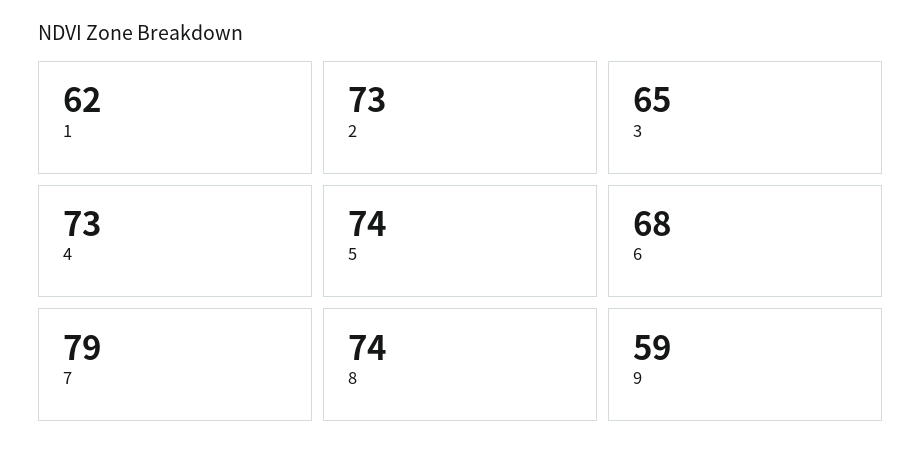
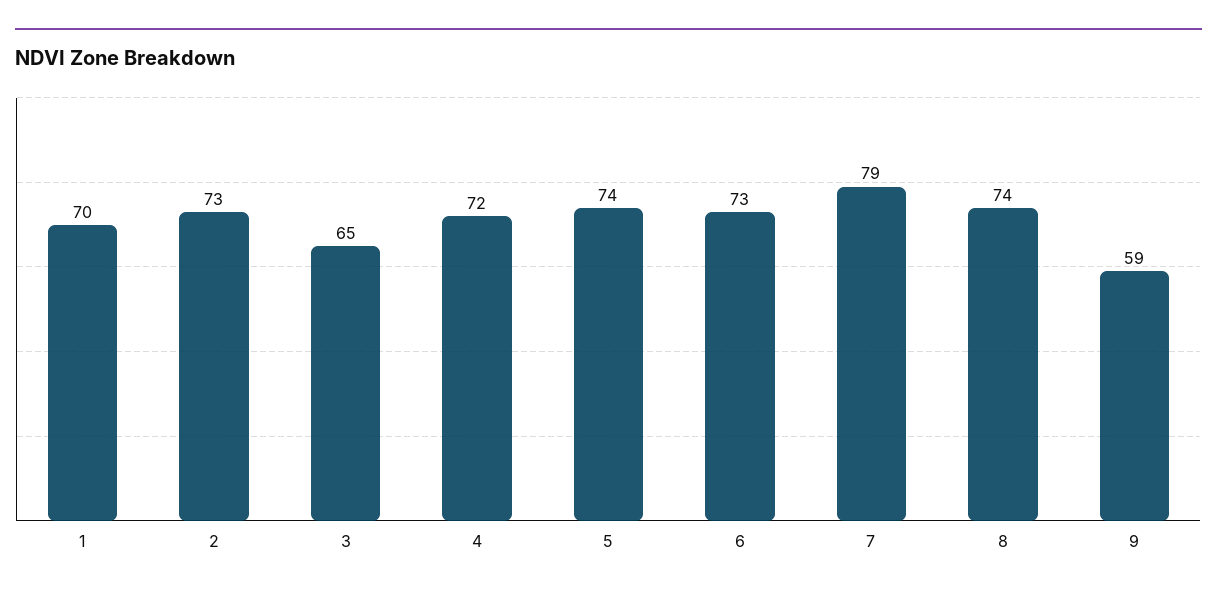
1: 62 -> 70
4: 73 -> 72
6: 68 -> 73

